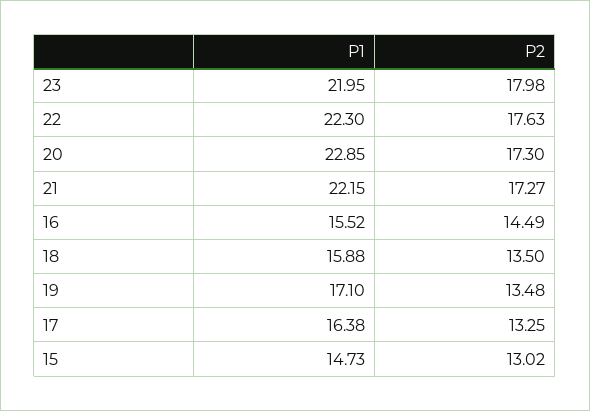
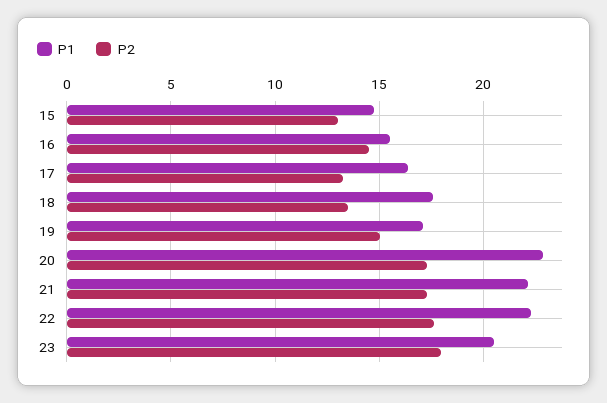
P1, 23: 21.95 -> 20.5
P1, 18: 15.88 -> 17.5
P2, 19: 13.48 -> 15

